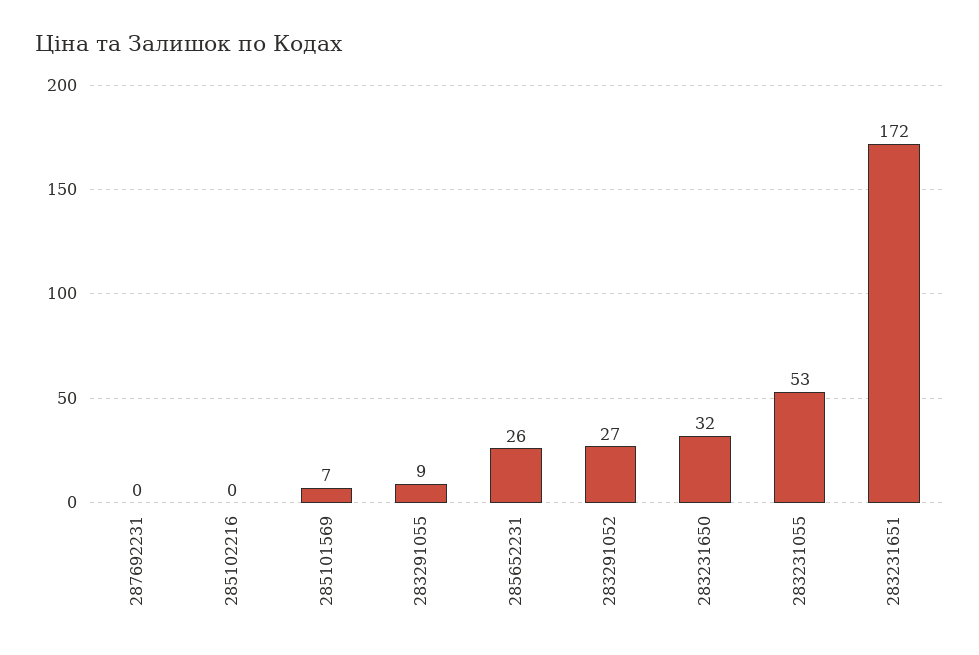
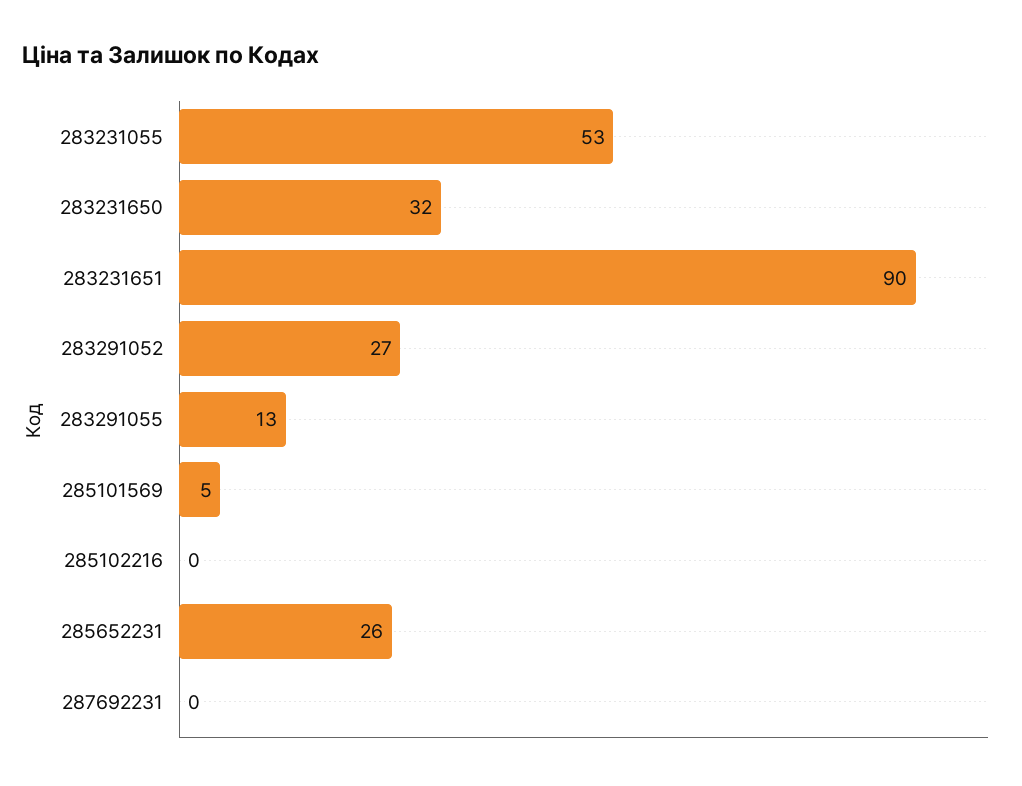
285101569: 7 -> 5
283291055: 9 -> 13
283231651: 172 -> 90

